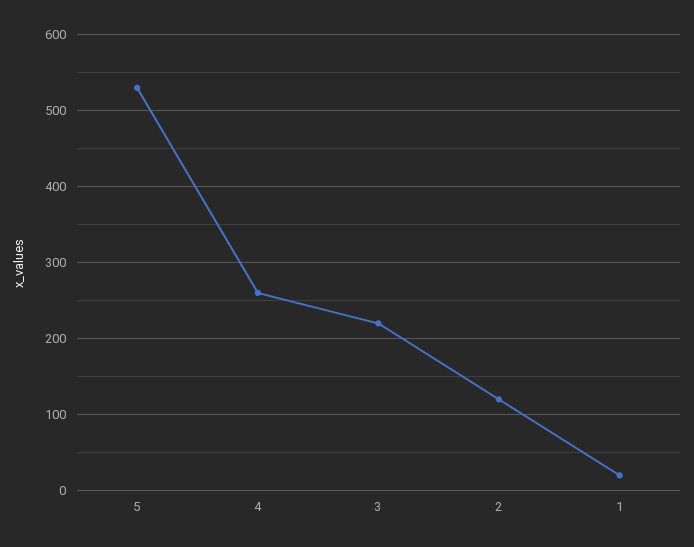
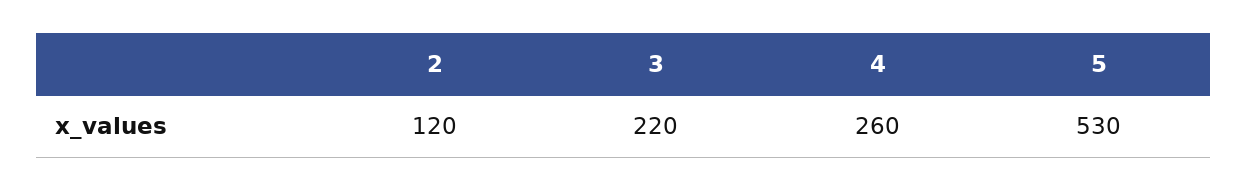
1: 20 -> none

